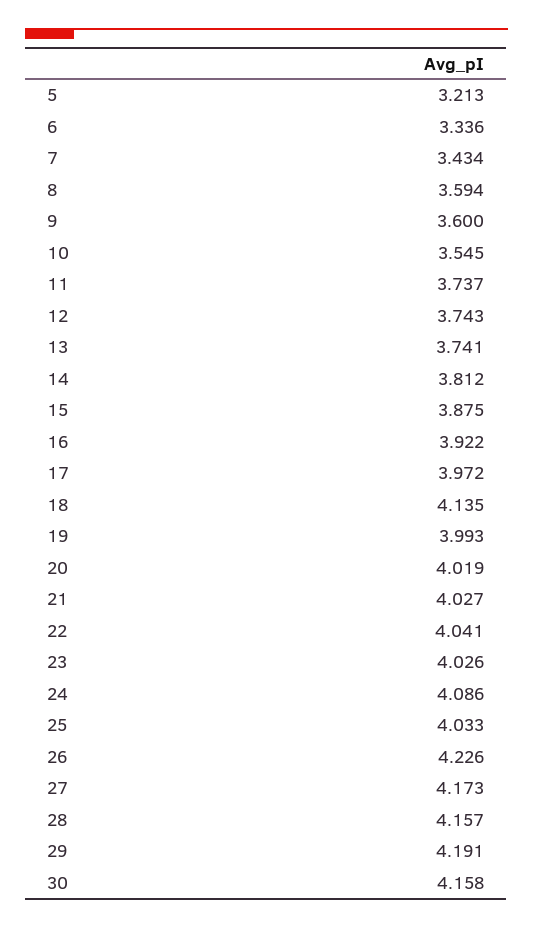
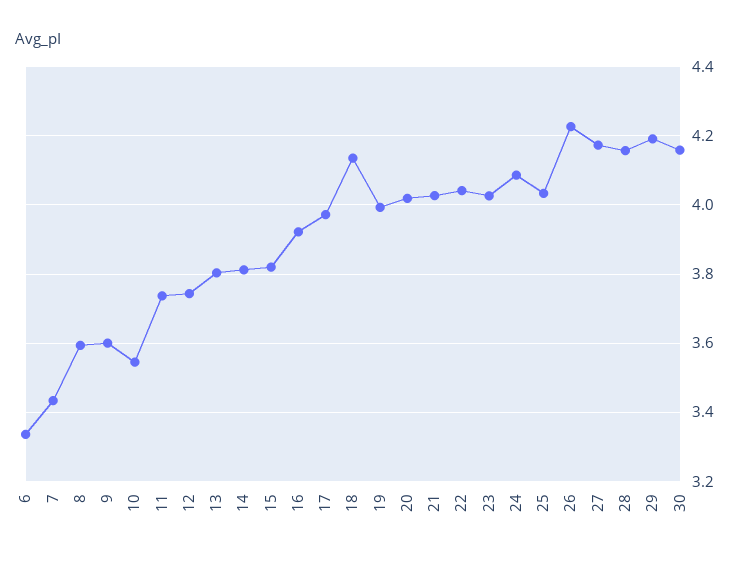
5: 3.213 -> none
13: 3.741 -> 3.8
15: 3.875 -> 3.82

